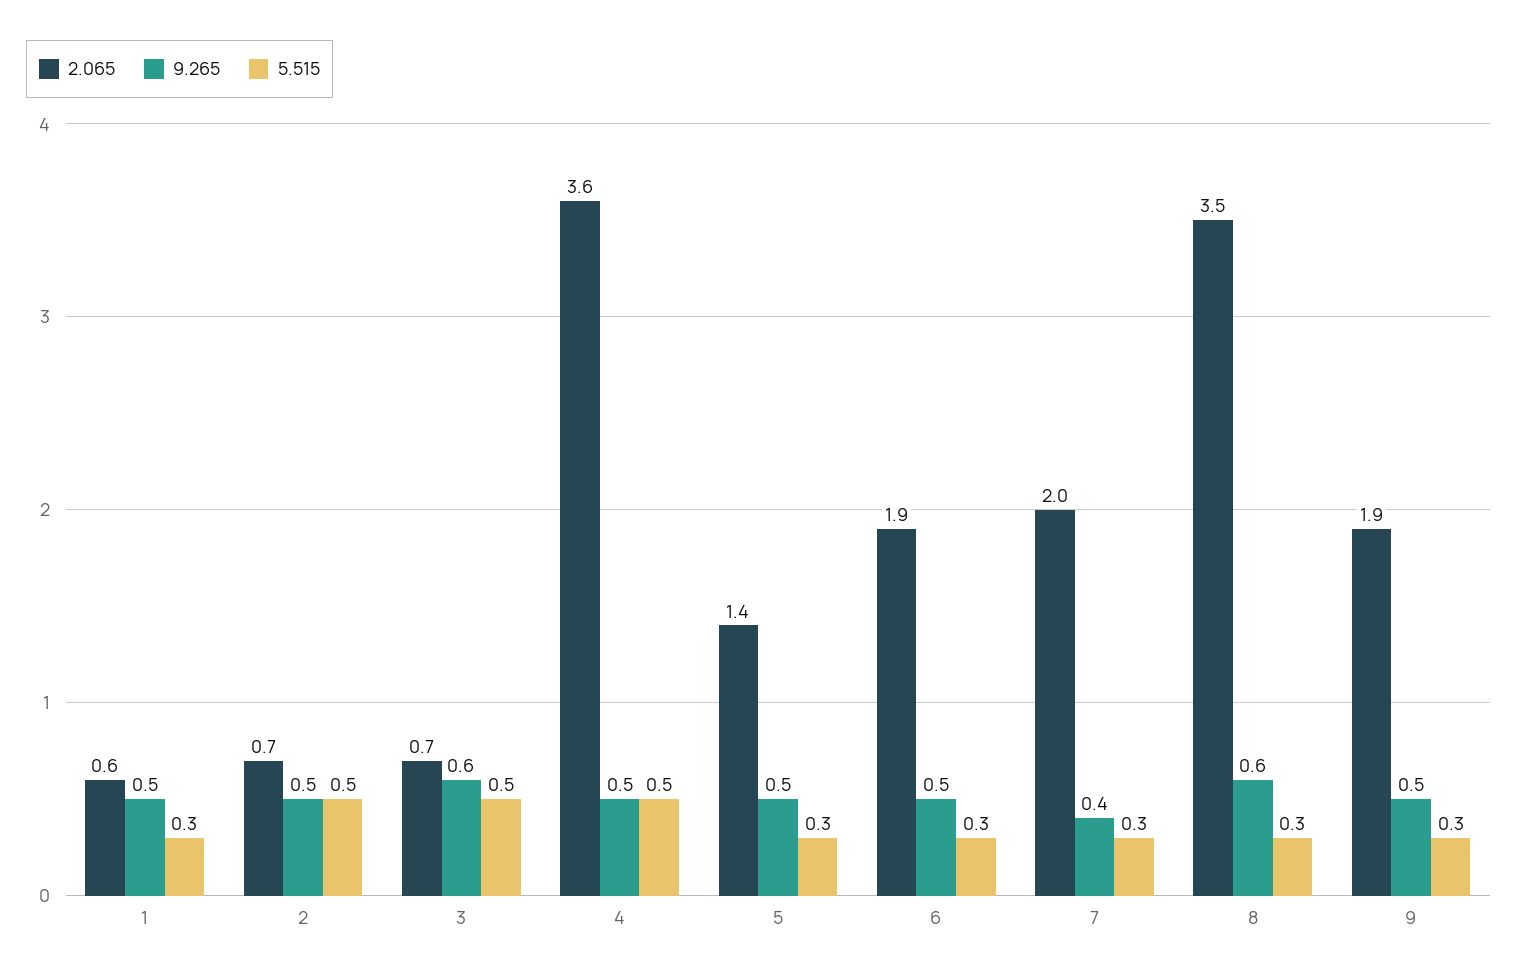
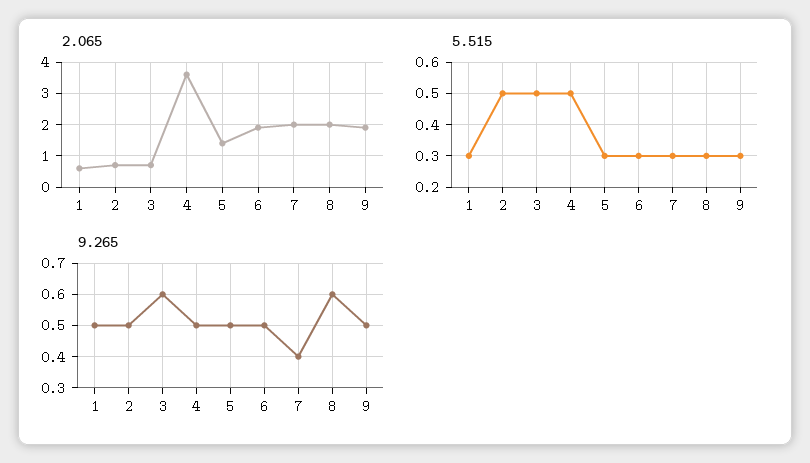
2.065, 8: 3.5 -> 2

